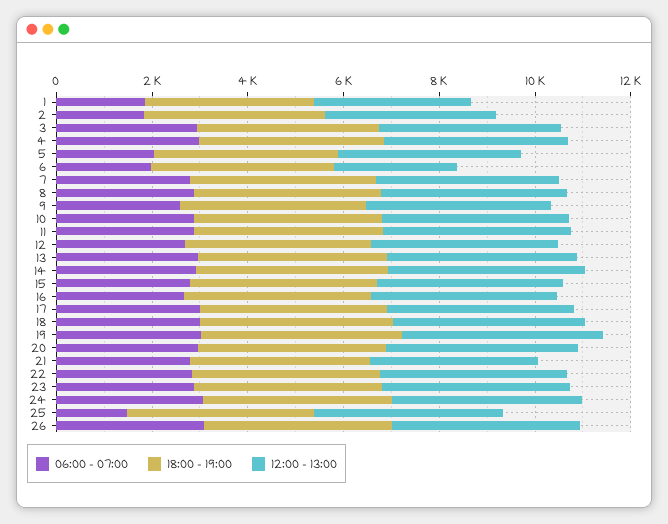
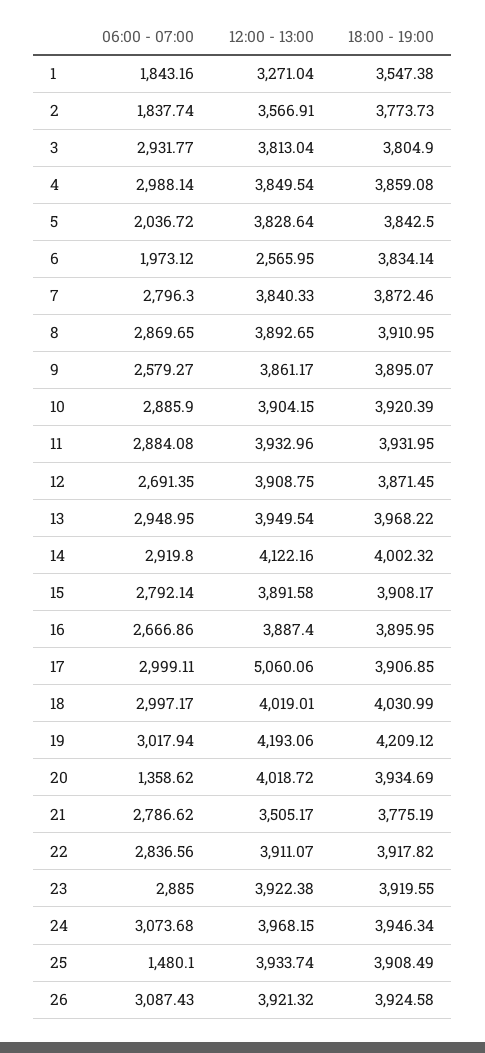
12:00 - 13:00, 17: 4000 -> 5060.06
06:00 - 07:00, 20: 3000 -> 1358.62

